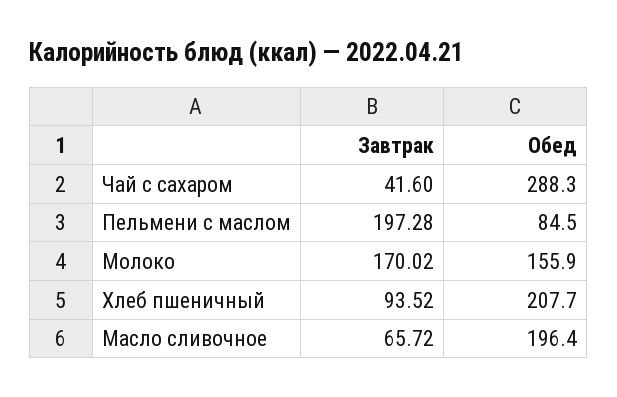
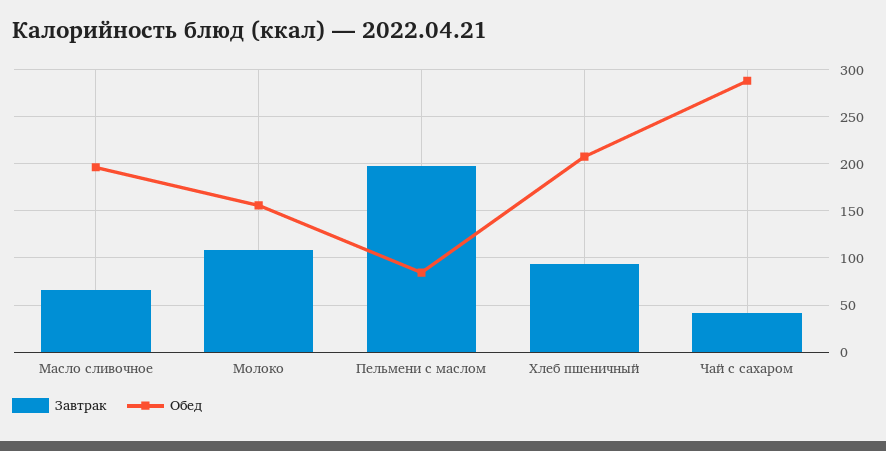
Завтрак, Молоко: 170.02 -> 110

